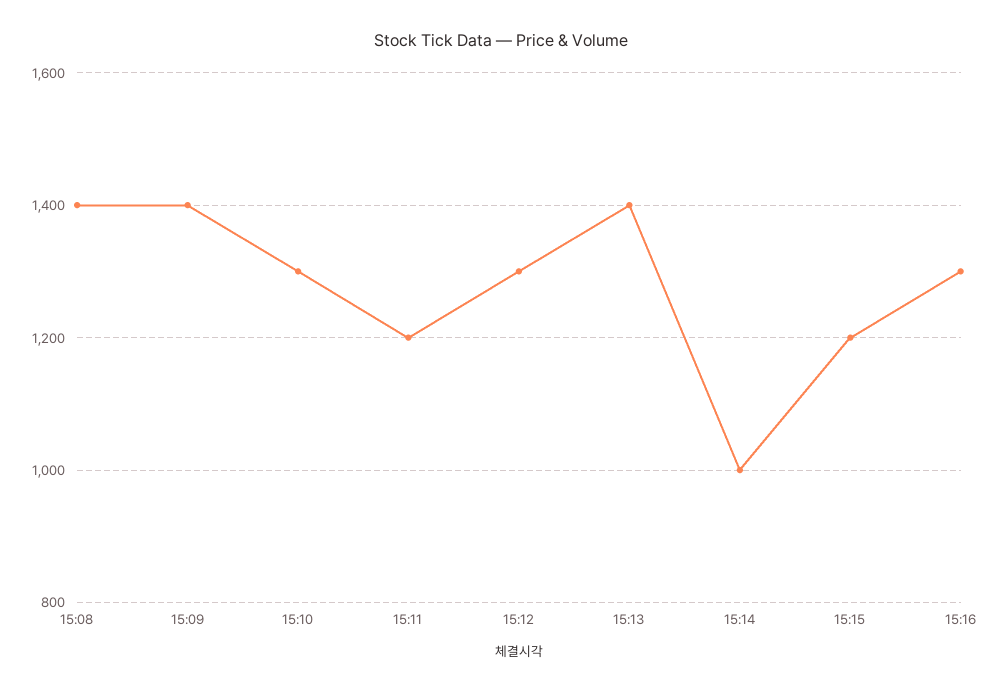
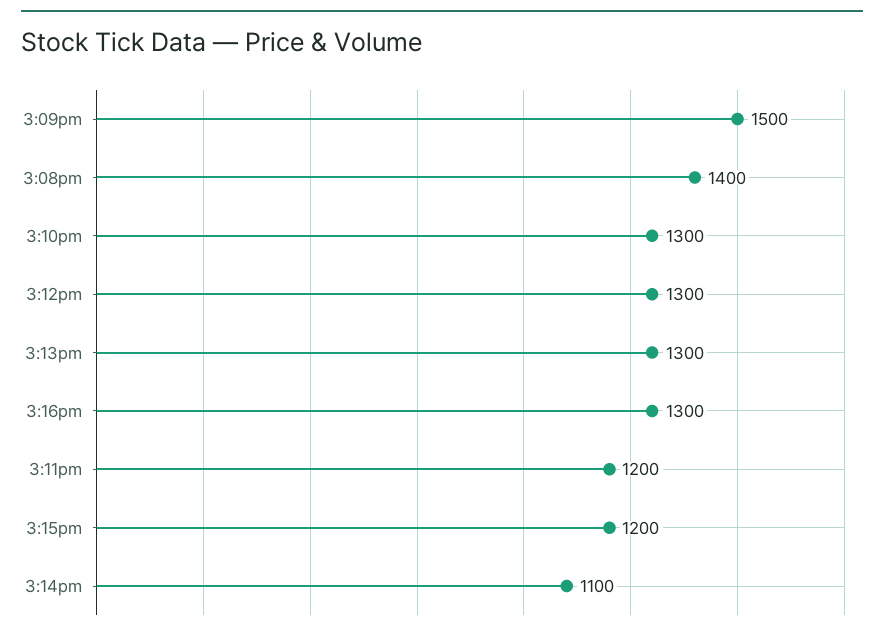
15:09: 1400 -> 1500
15:13: 1400 -> 1300
15:14: 1000 -> 1100

